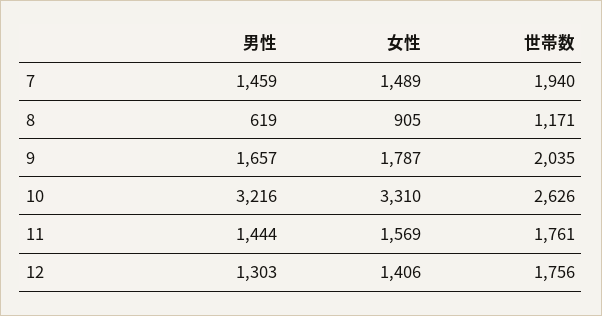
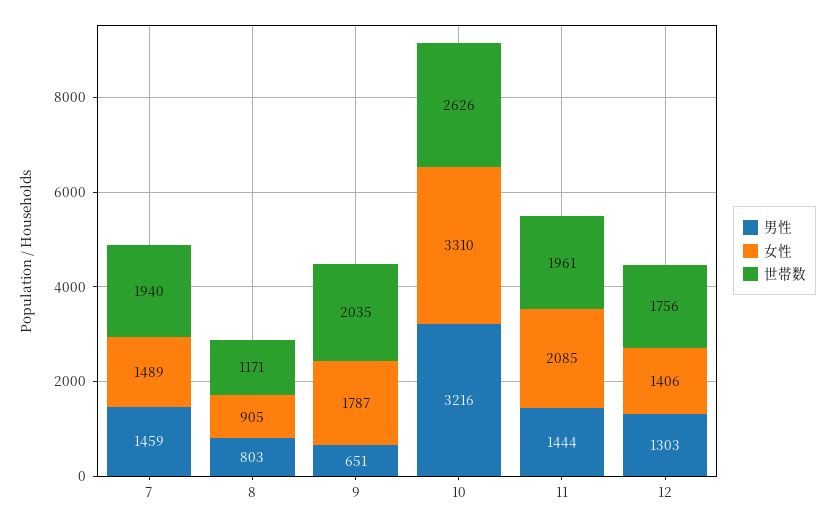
男性, 8: 619 -> 803
男性, 9: 1657 -> 651
女性, 11: 1569 -> 2085
世帯数, 11: 1761 -> 1961

